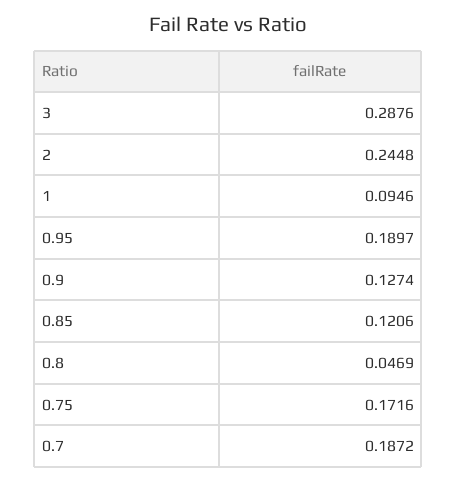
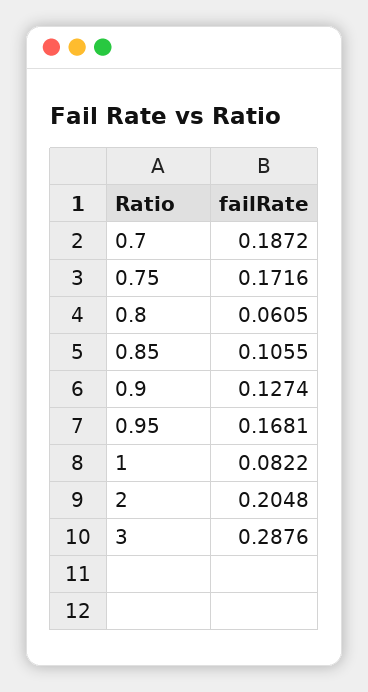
2: 0.2448 -> 0.2048
1: 0.0946 -> 0.0822
0.95: 0.1897 -> 0.1681
0.85: 0.1206 -> 0.1055
0.8: 0.0469 -> 0.0605

